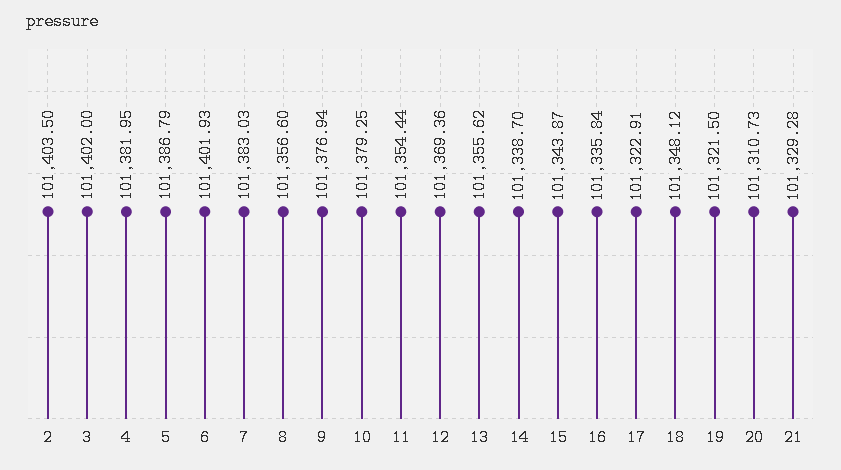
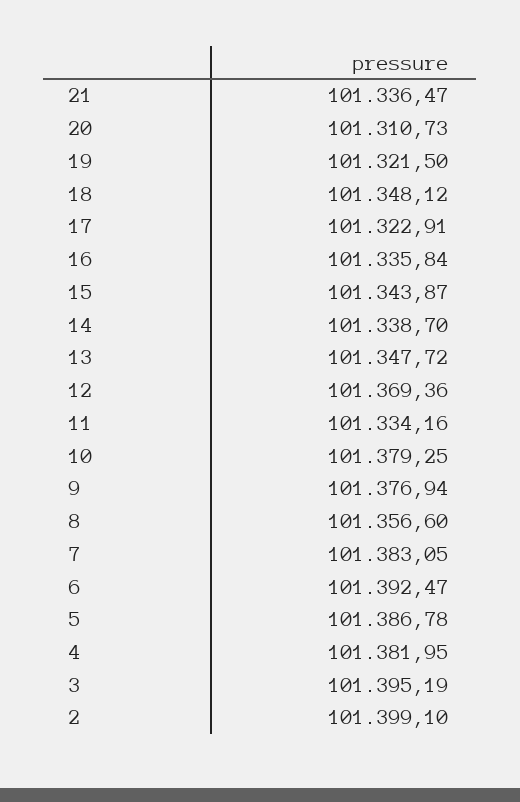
2: 101403.5 -> 101399.1
3: 101402 -> 101395.19
5: 101386.79 -> 101386.78
6: 101401.93 -> 101392.47
7: 101383.03 -> 101383.05
11: 101354.44 -> 101334.16
13: 101355.62 -> 101347.72
21: 101329.28 -> 101336.47

